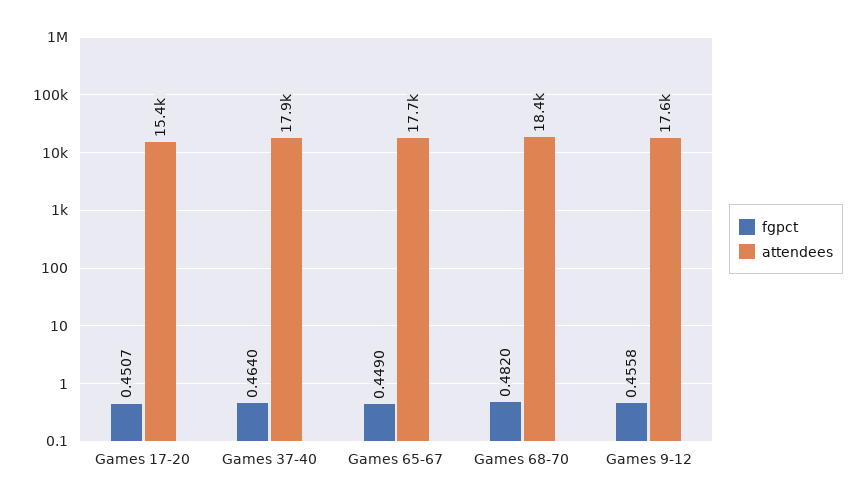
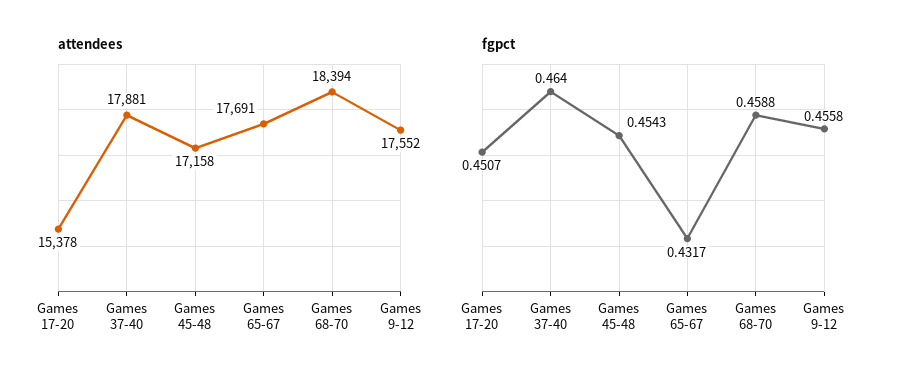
fgpct, Games 65-67: 0.449 -> 0.4317
fgpct, Games 68-70: 0.482 -> 0.4588
attendees, Games 45-48: none -> 17158
fgpct, Games 45-48: none -> 0.4543

